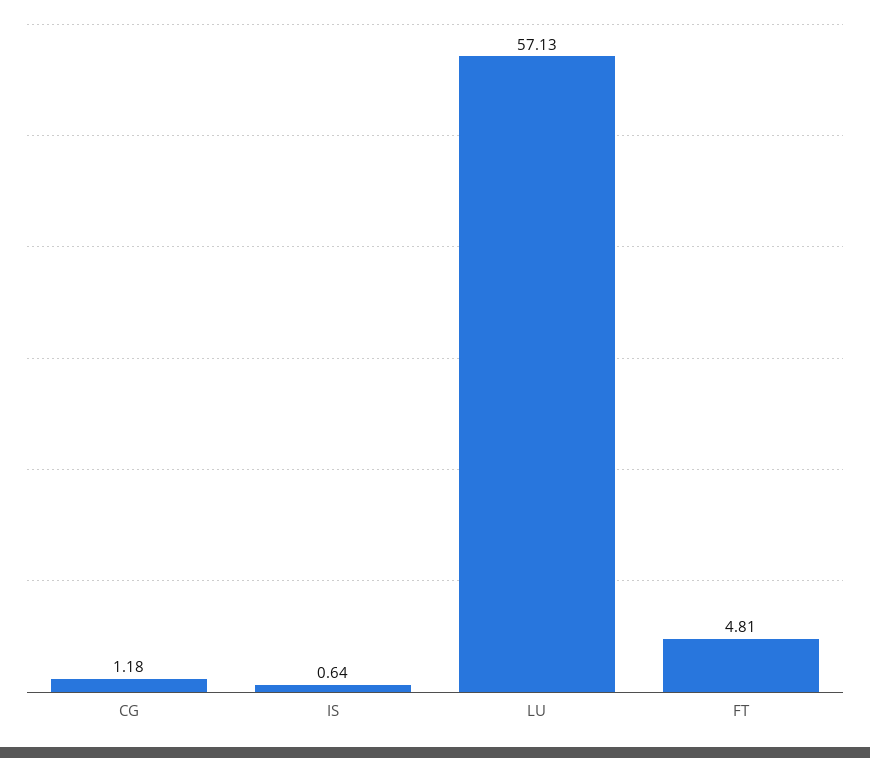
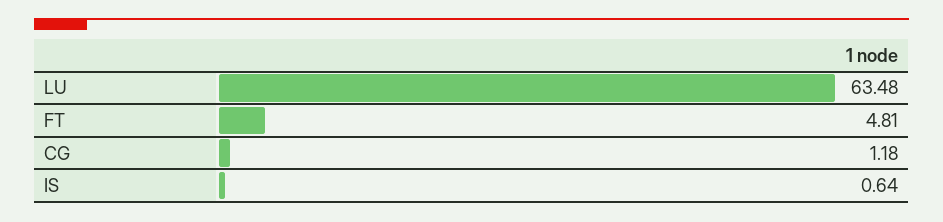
LU: 57.13 -> 63.48

